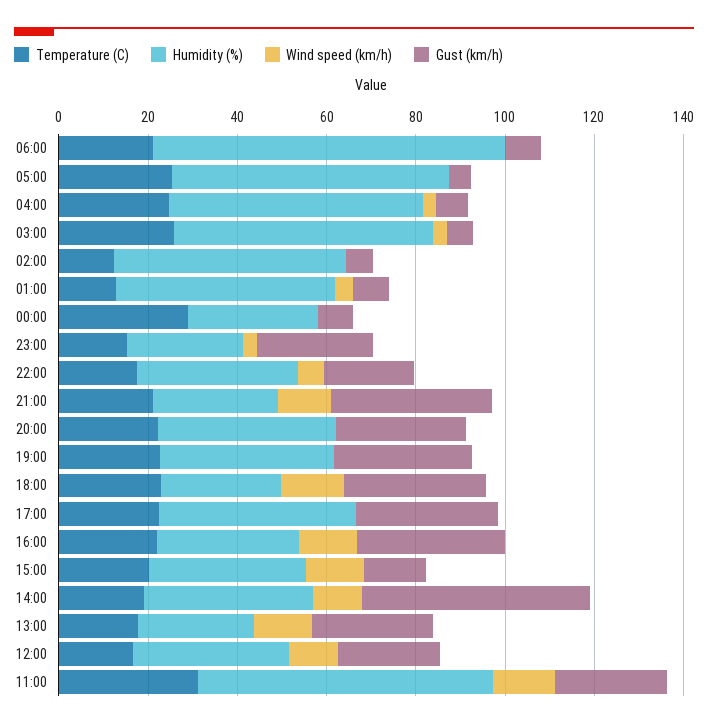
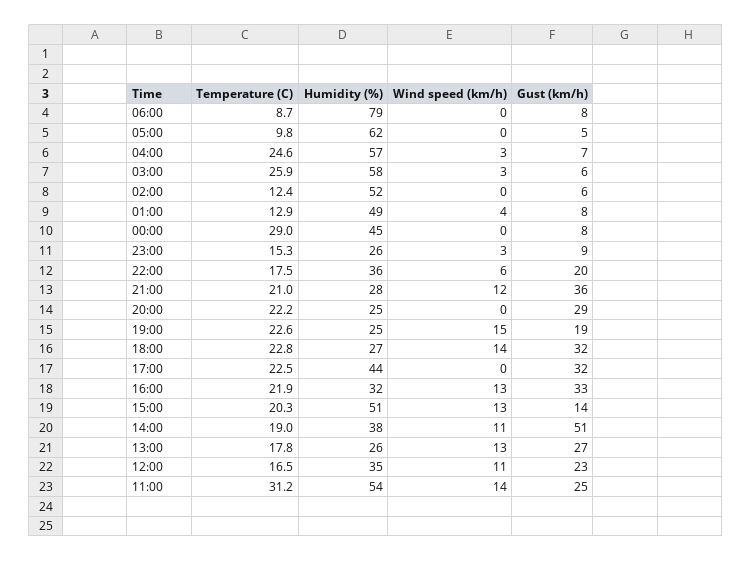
Temperature (C), 06:00: 20 -> 8.7
Temperature (C), 05:00: 25 -> 9.8
Humidity (%), 00:00: 30 -> 45
Gust (km/h), 23:00: 25 -> 9
Humidity (%), 20:00: 40 -> 25
Humidity (%), 19:00: 40 -> 25
Wind speed (km/h), 19:00: 0 -> 15
Gust (km/h), 19:00: 30 -> 19
Humidity (%), 15:00: 35 -> 51
Humidity (%), 11:00: 65 -> 54

